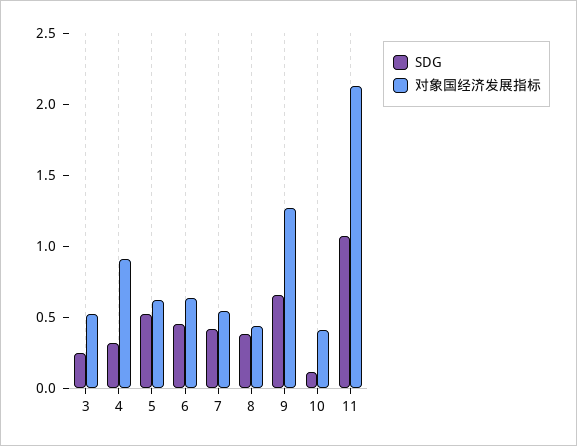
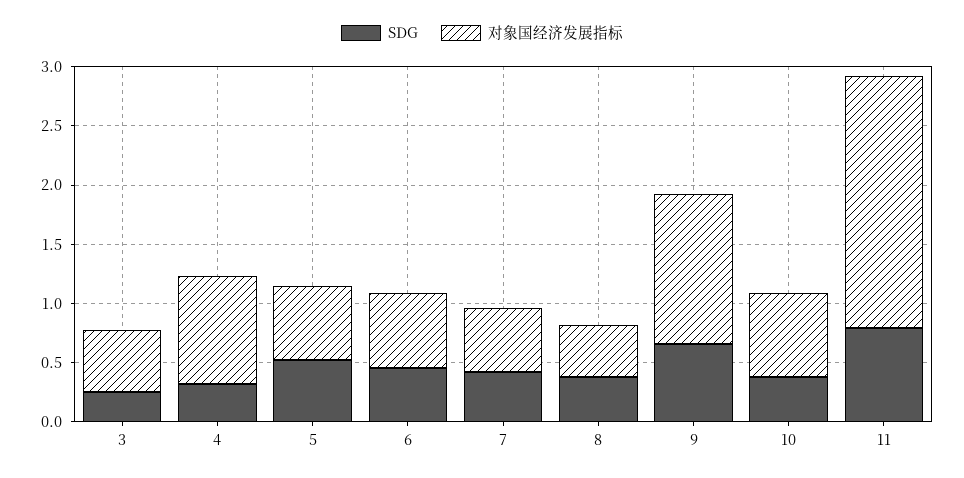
SDG, 10: 0.1 -> 0.4
对象国经济发展指标, 10: 0.4 -> 0.7
SDG, 11: 1.1 -> 0.8

